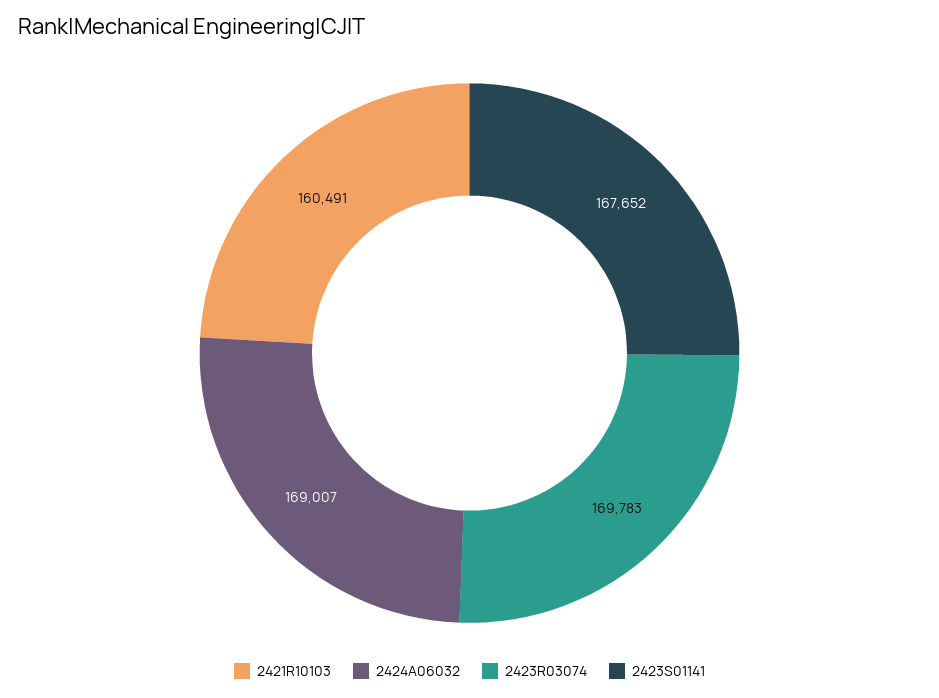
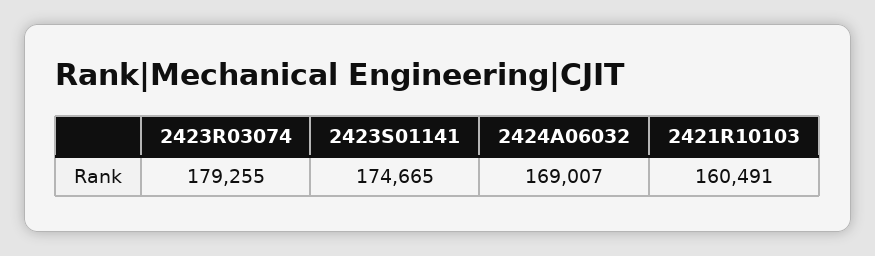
2423R03074: 169783 -> 179255
2423S01141: 167652 -> 174665

